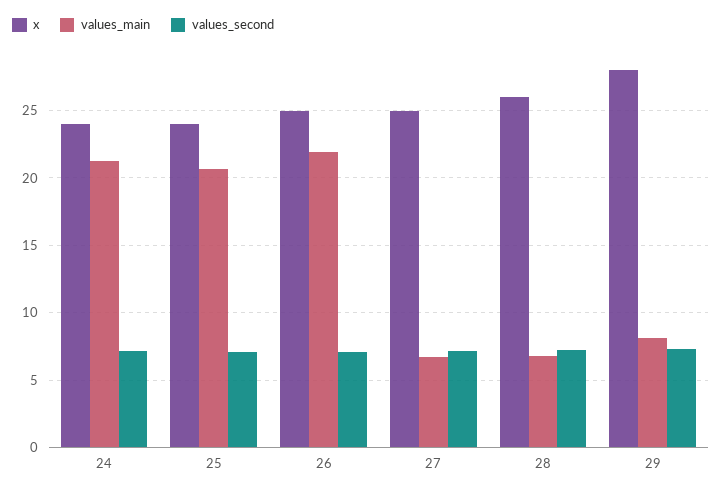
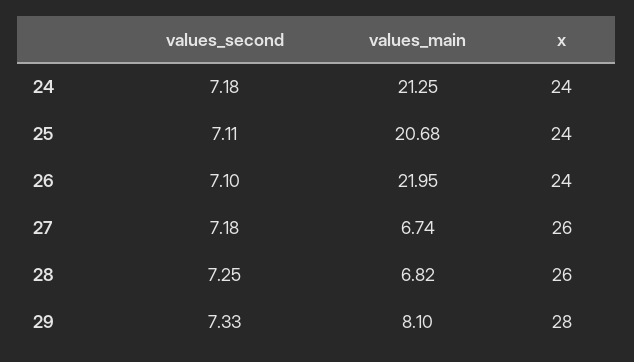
x, 26: 25 -> 24
x, 27: 25 -> 26

